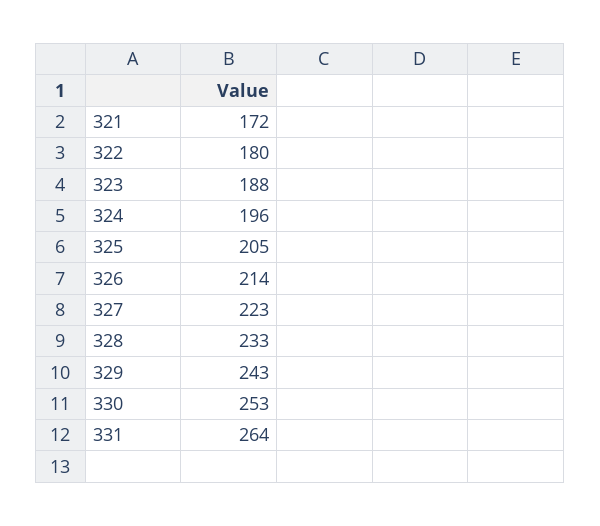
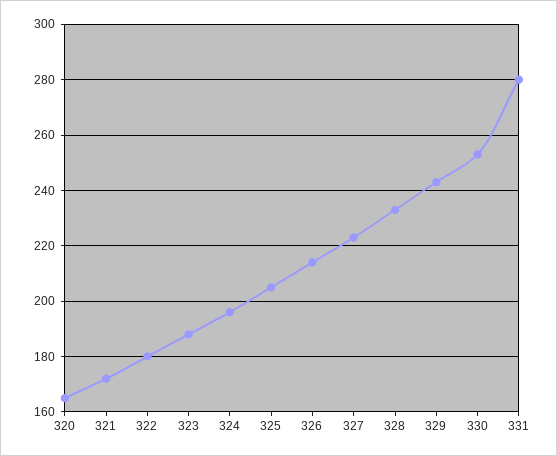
331: 264 -> 280
320: none -> 165

